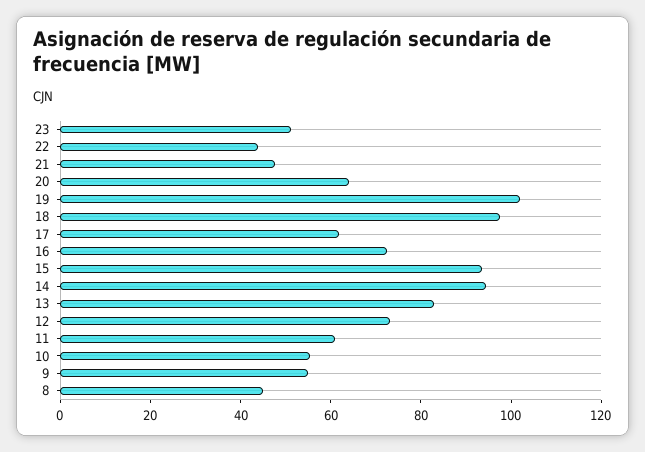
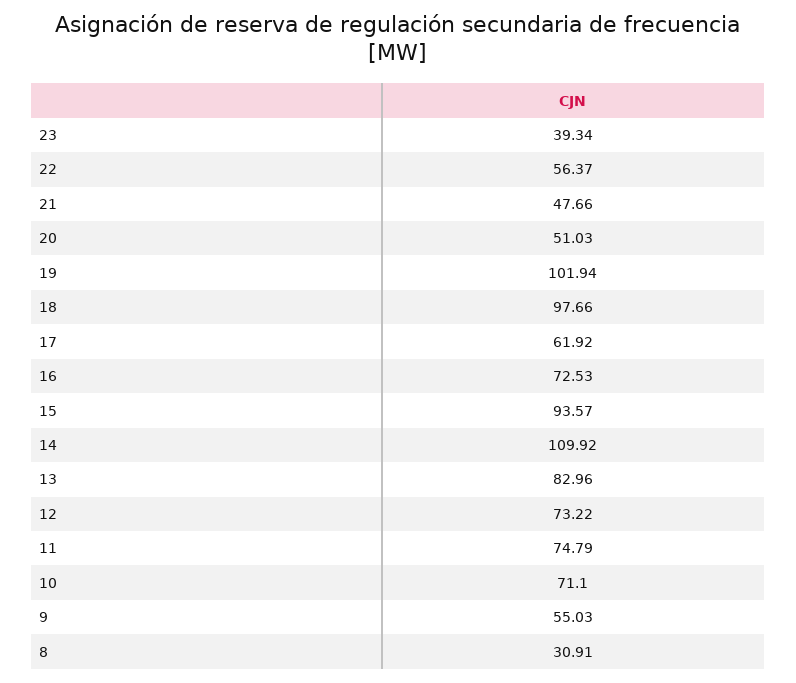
23: 50 -> 39.34
22: 45 -> 56.37
20: 65 -> 51.03
14: 95 -> 109.92
11: 60 -> 74.79
10: 55 -> 71.1
8: 45 -> 30.91

